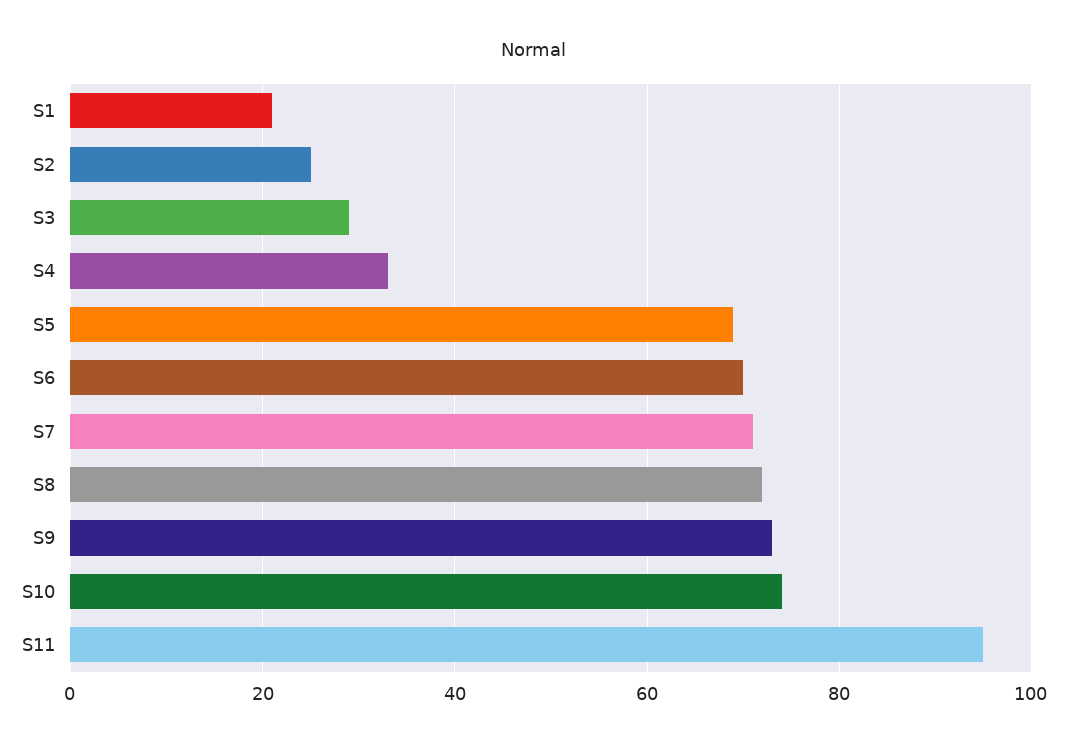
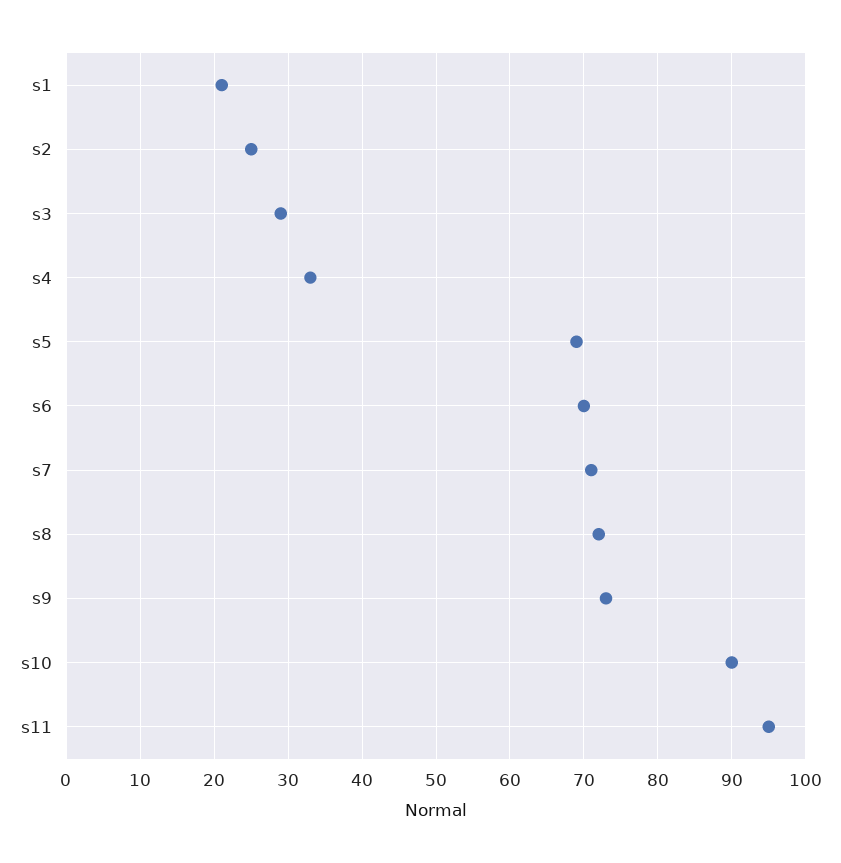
S10: 75 -> 90

